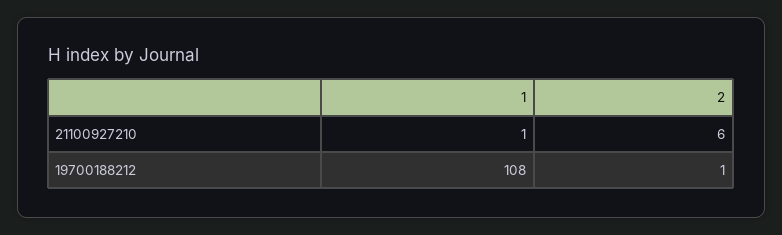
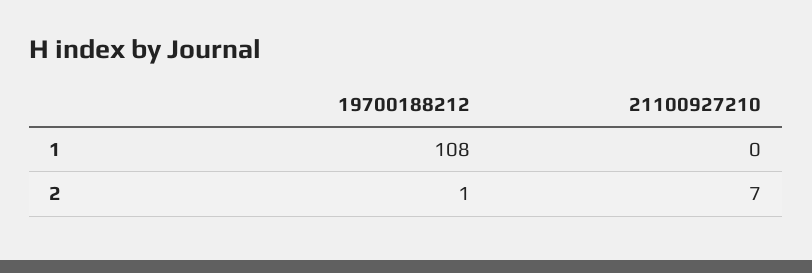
1, 21100927210: 1 -> 0
2, 21100927210: 6 -> 7

